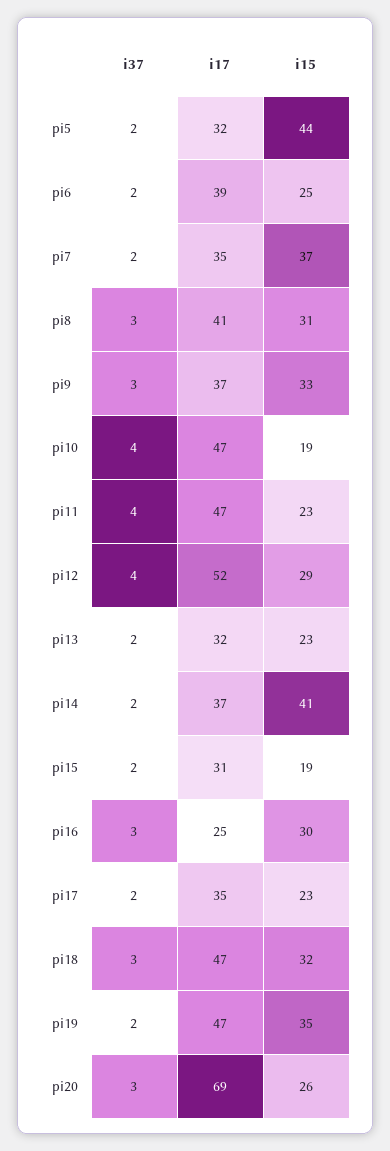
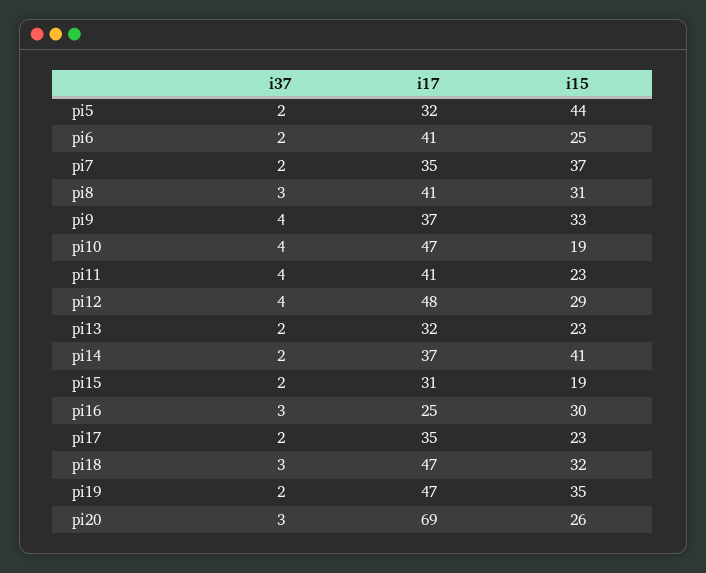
i17, pi6: 39 -> 41
i37, pi9: 3 -> 4
i17, pi11: 47 -> 41
i17, pi12: 52 -> 48

